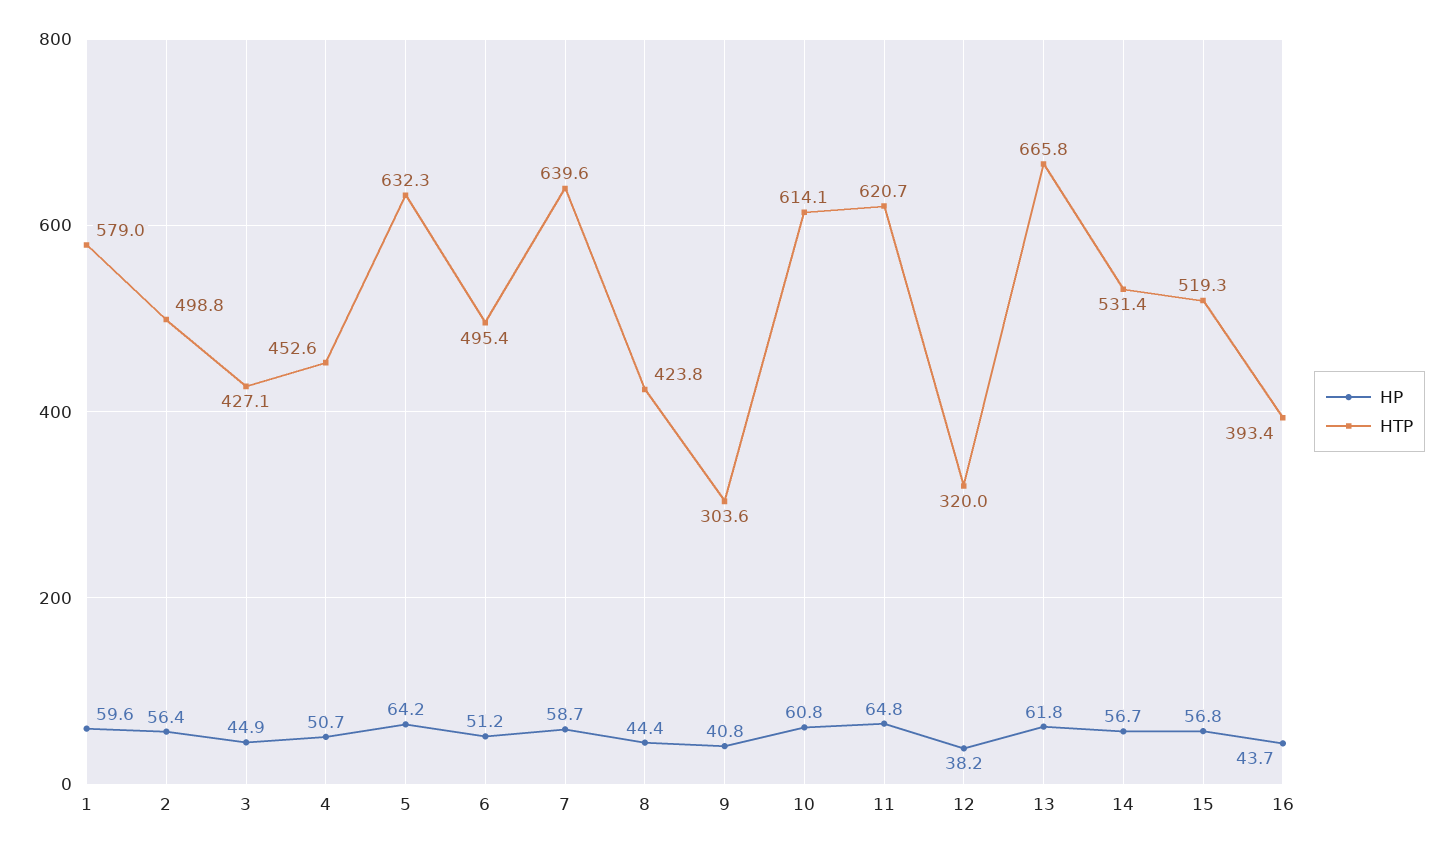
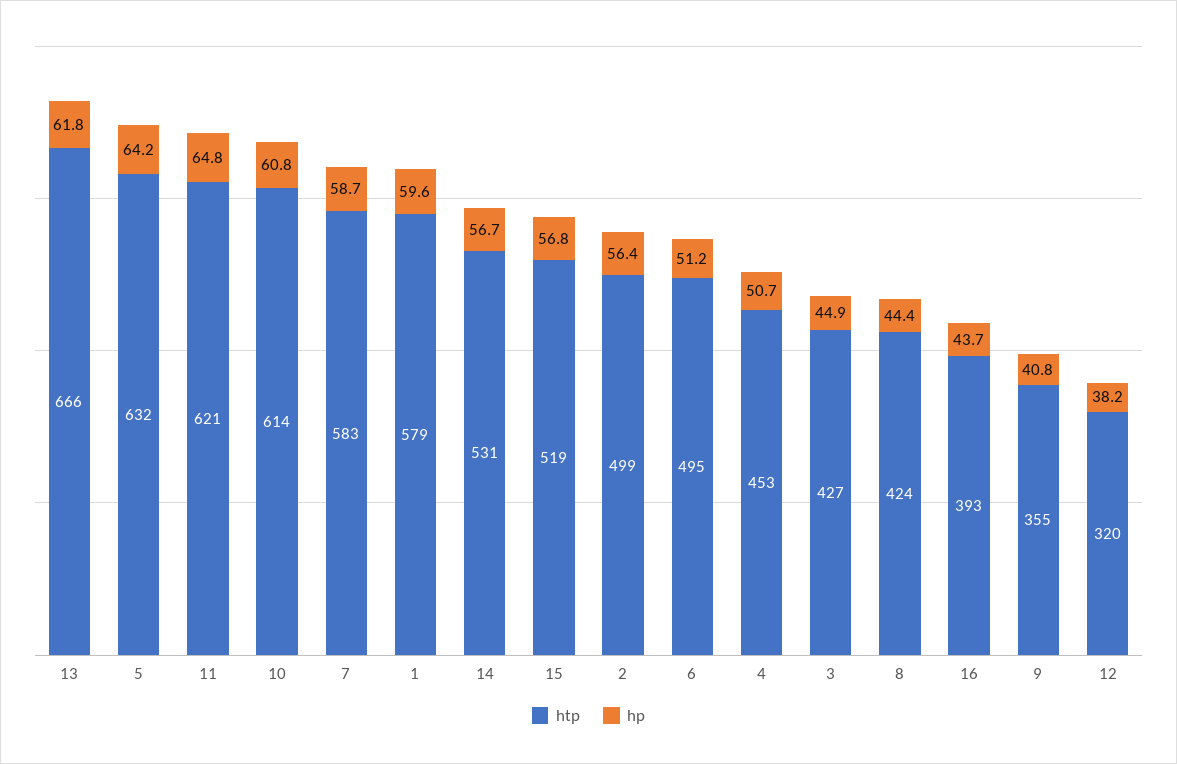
HTP, 7: 639.6 -> 583
HTP, 9: 303.6 -> 355

